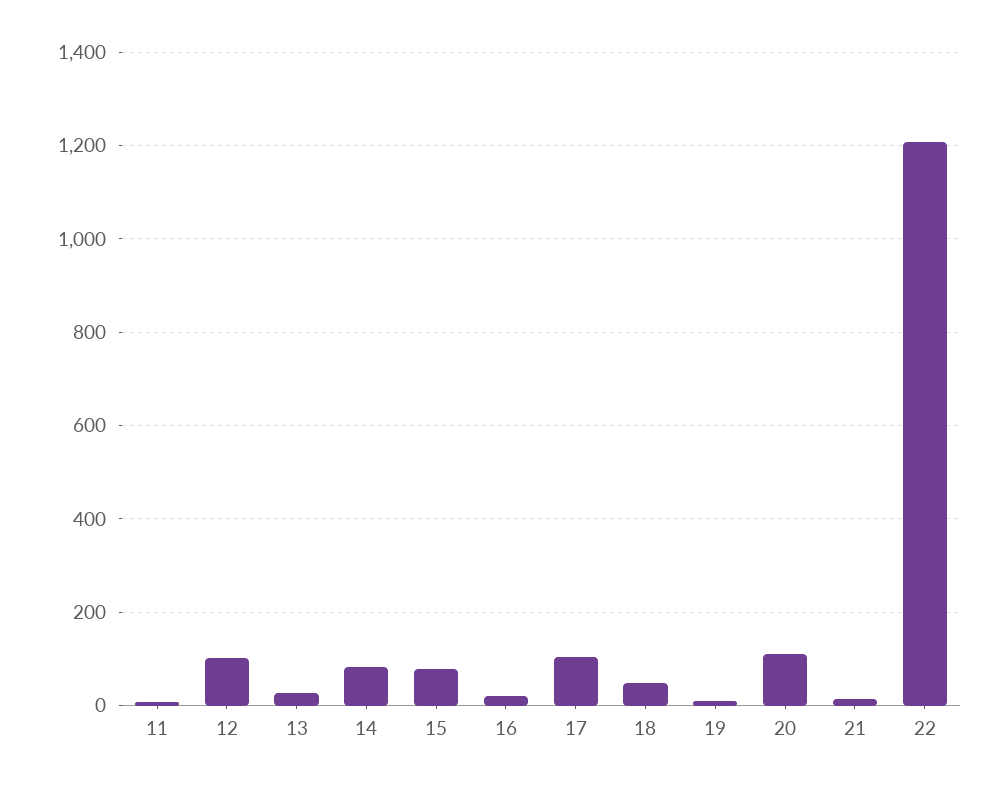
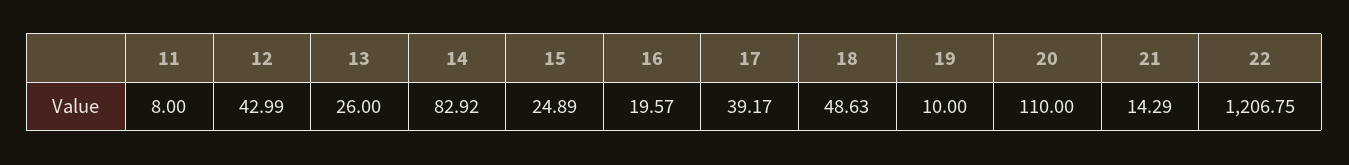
12: 100 -> 42.99
15: 80 -> 24.89
17: 100 -> 39.17

